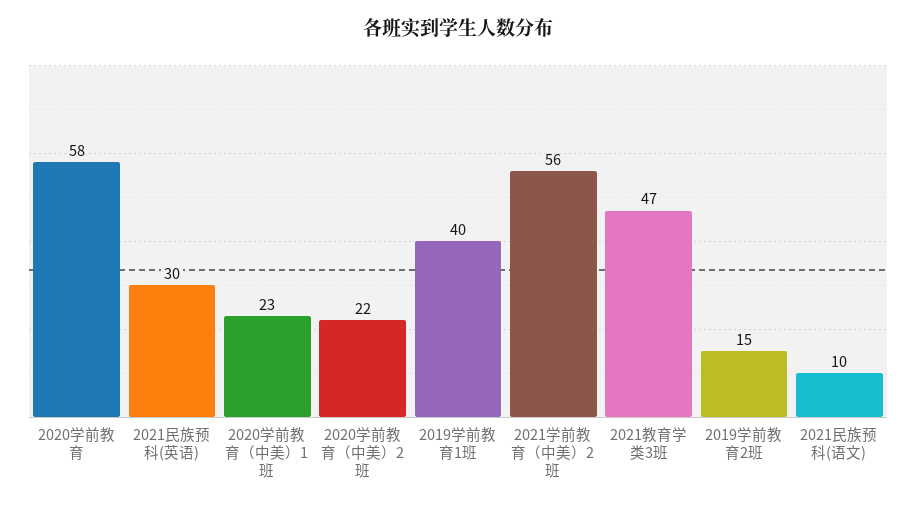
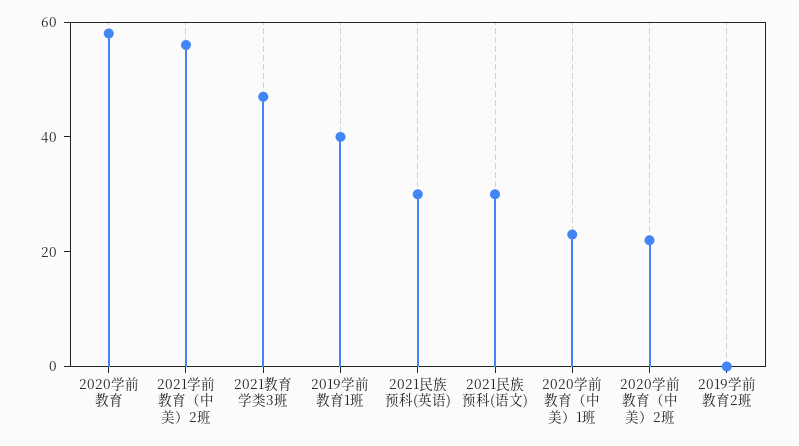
2019学前教育2班: 15 -> 0
2021民族预科(语文): 10 -> 30

